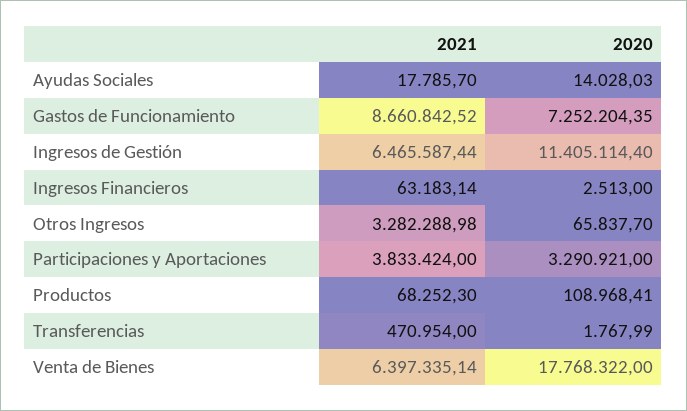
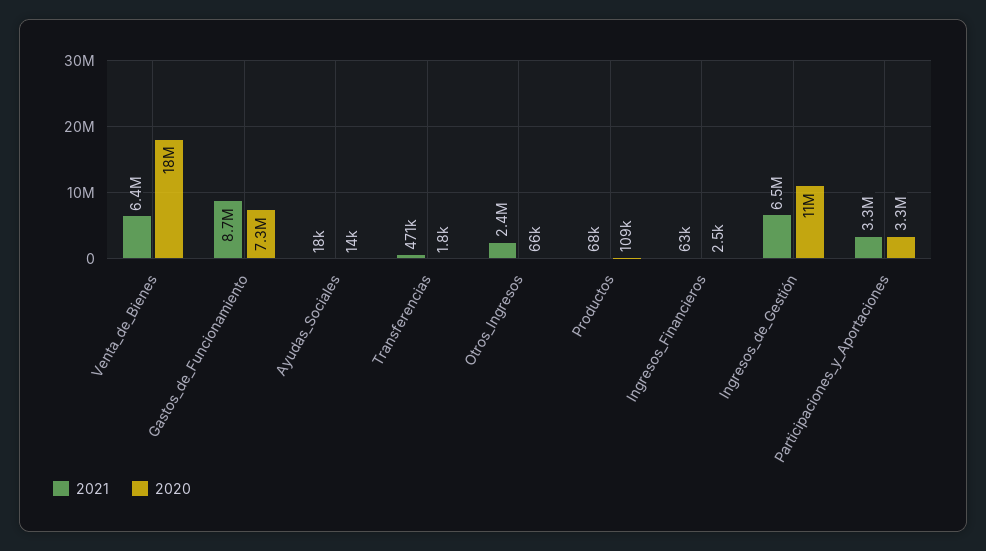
2021, Otros Ingresos: 3282288.98 -> 2400000
2021, Participaciones y Aportaciones: 3833424 -> 3300000

